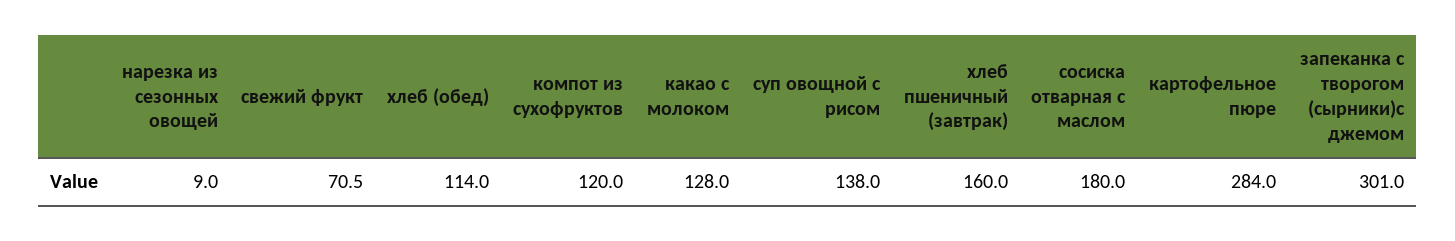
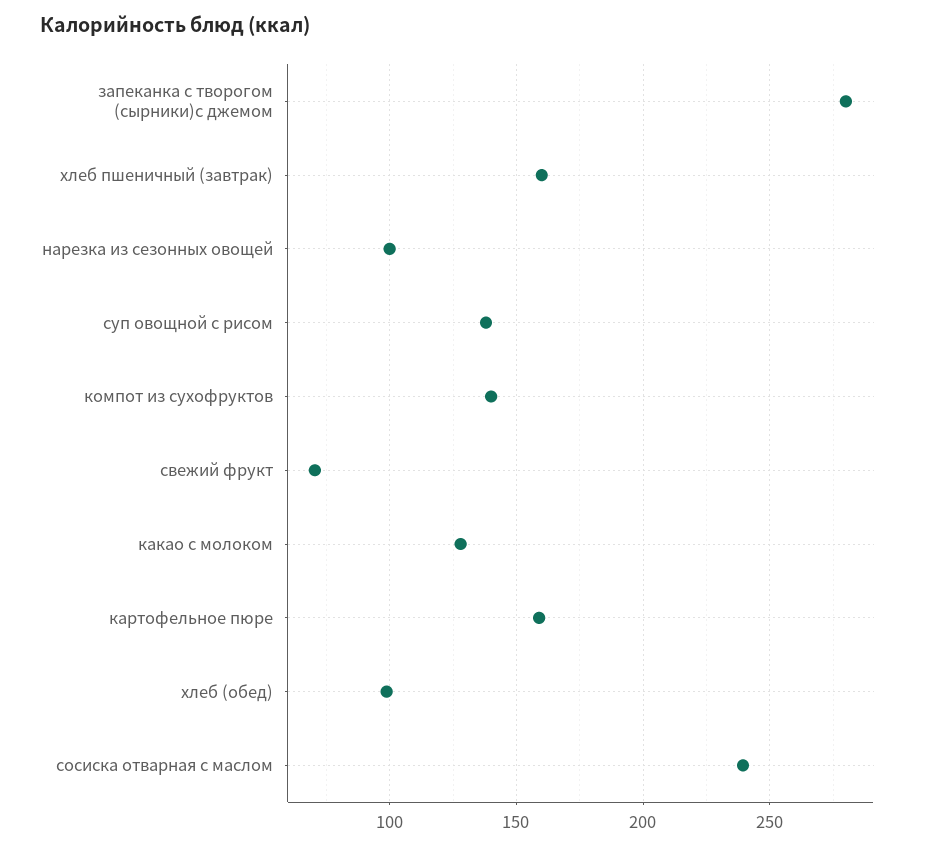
нарезка из сезонных овощей: 9 -> 100
хлеб (обед): 114 -> 100
компот из сухофруктов: 120 -> 140
сосиска отварная с маслом: 180 -> 240
картофельное пюре: 284 -> 160
запеканка с творогом (сырники)с джемом: 301 -> 280

